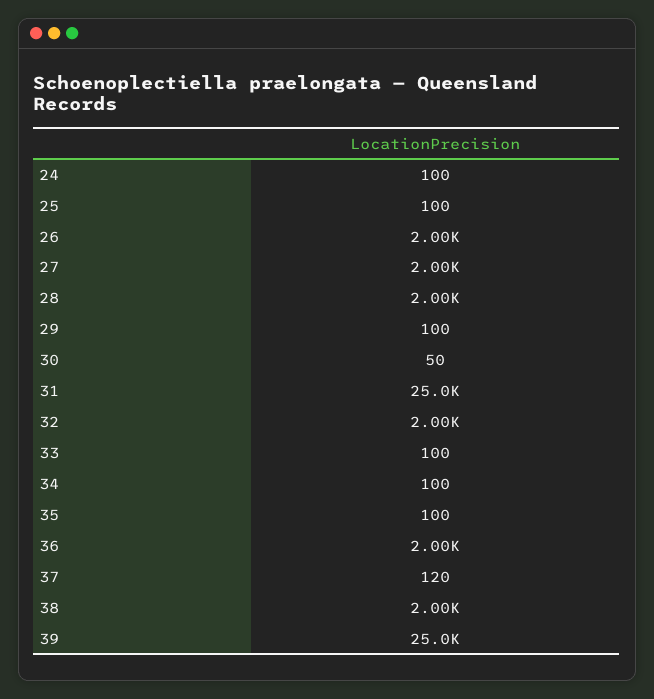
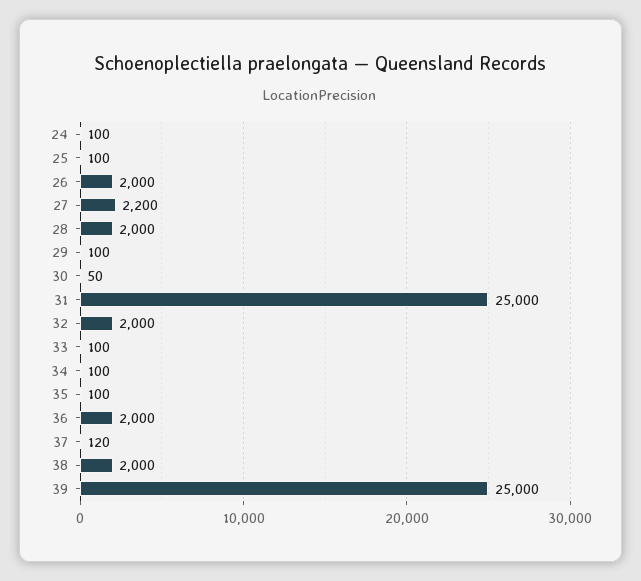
27: 2000 -> 2200

